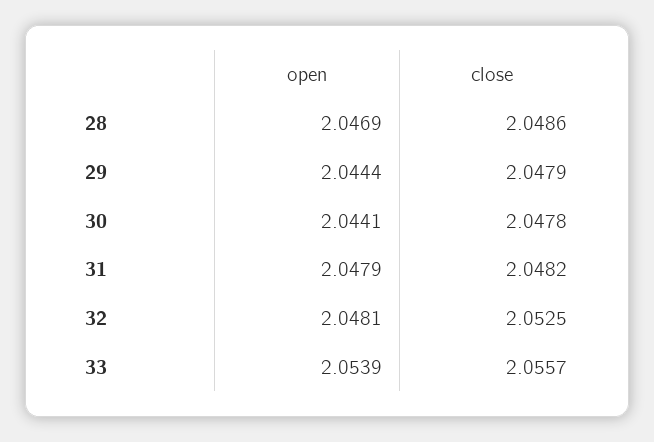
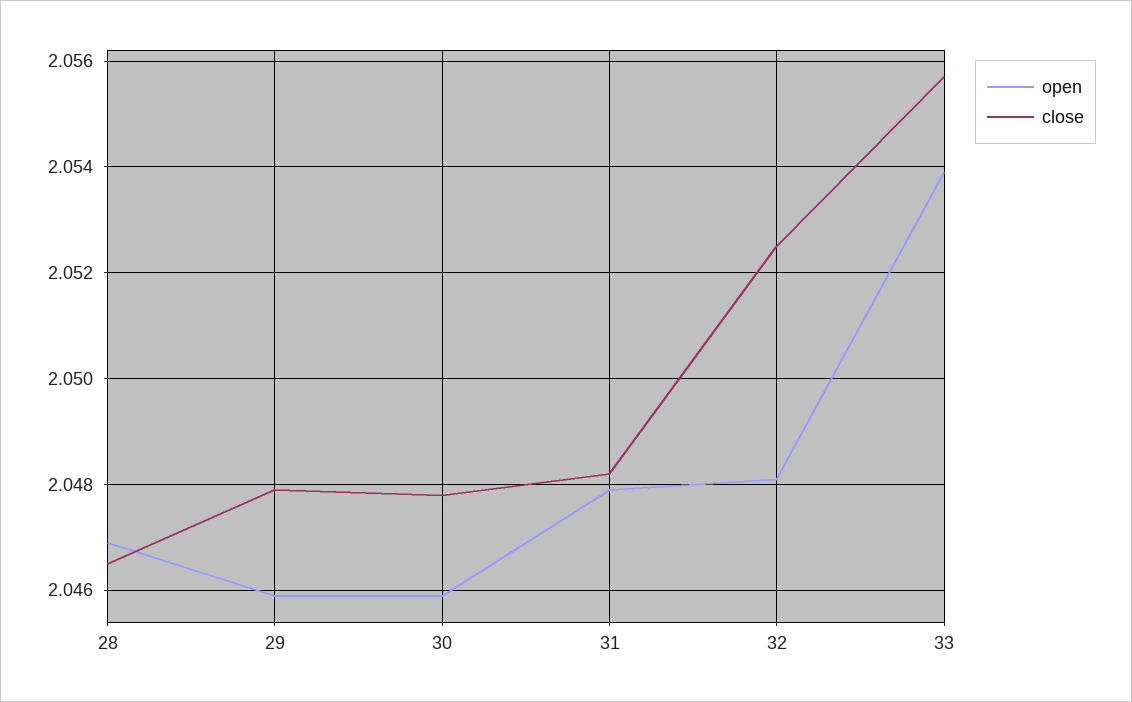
close, 28: 2.0486 -> 2.0465
open, 29: 2.0444 -> 2.046
open, 30: 2.0441 -> 2.046

